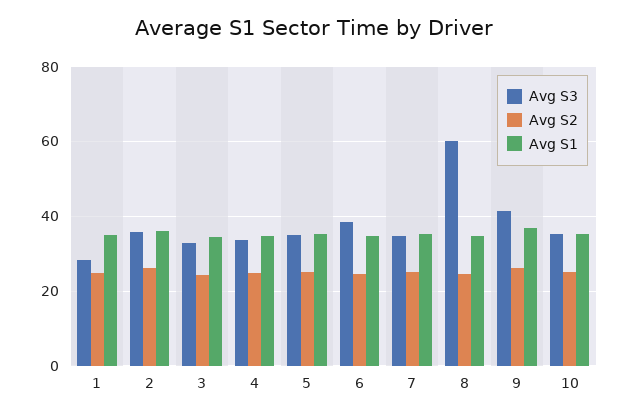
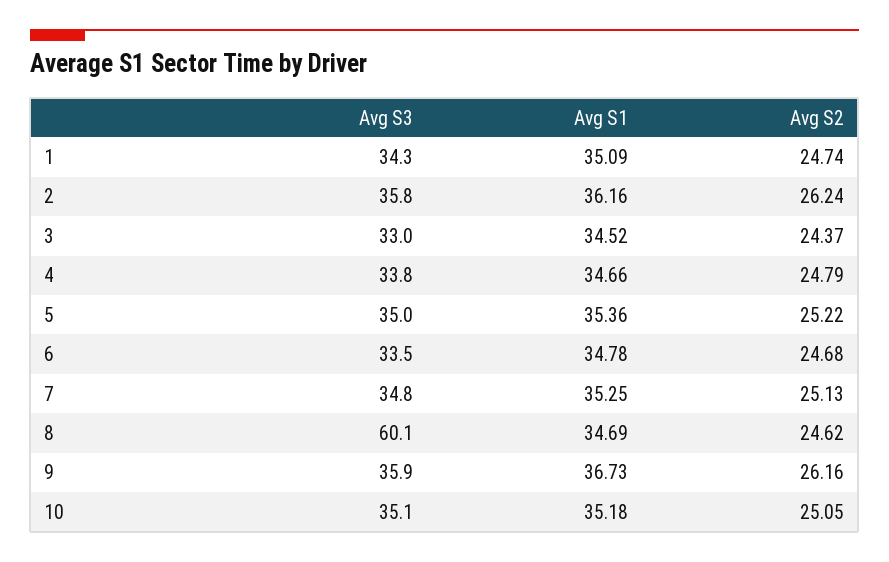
Avg S3, 1: 28 -> 34.3
Avg S3, 6: 38 -> 33.5
Avg S3, 9: 42 -> 35.9

